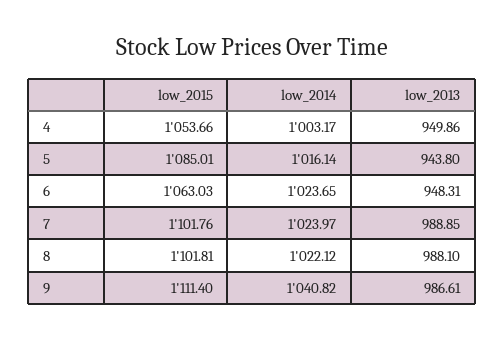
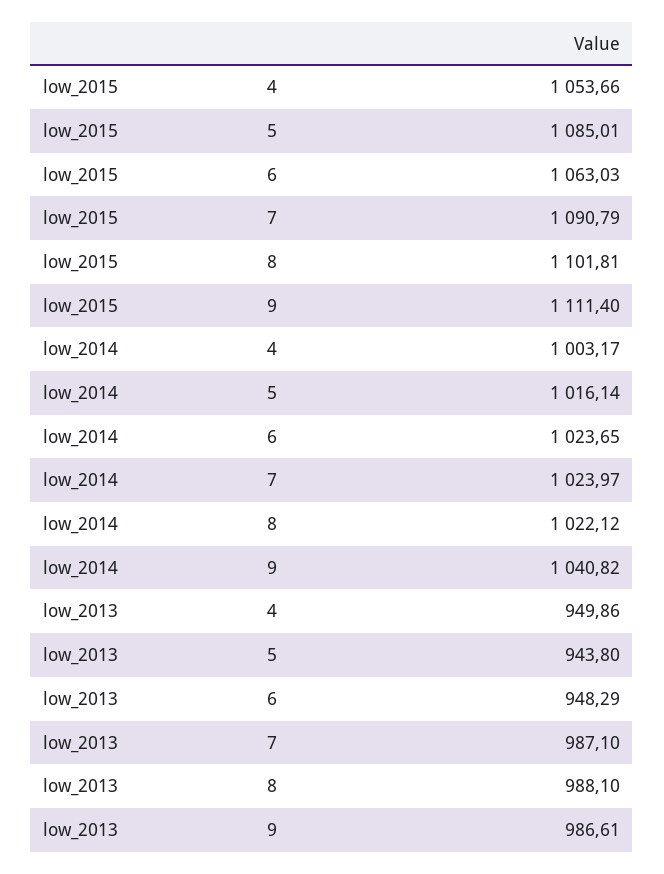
low_2013, 6: 948.31 -> 948.29
low_2015, 7: 1101.76 -> 1090.79
low_2013, 7: 988.85 -> 987.1

